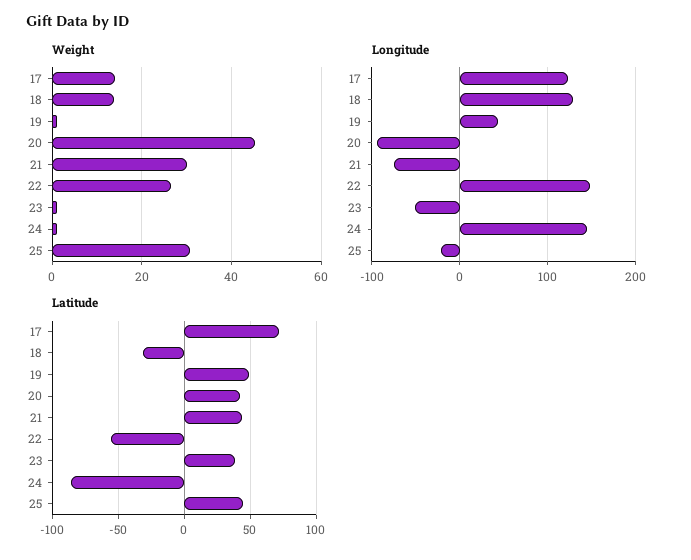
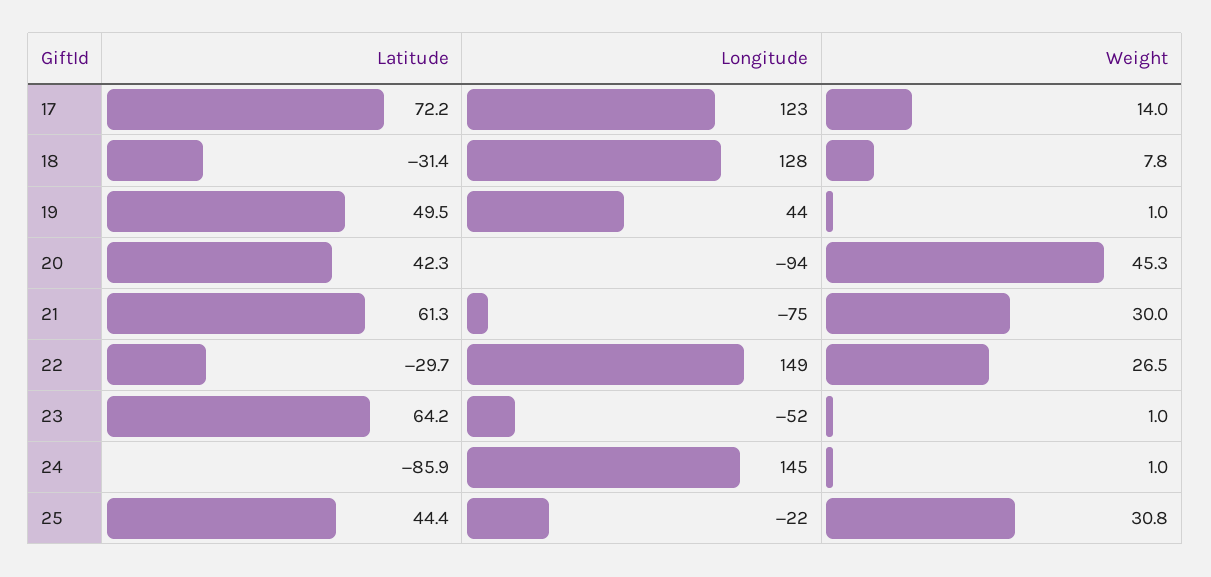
Weight, 18: 14 -> 7.8
Latitude, 21: 45 -> 61.3
Latitude, 22: -55 -> -29.7
Latitude, 23: 40 -> 64.2

